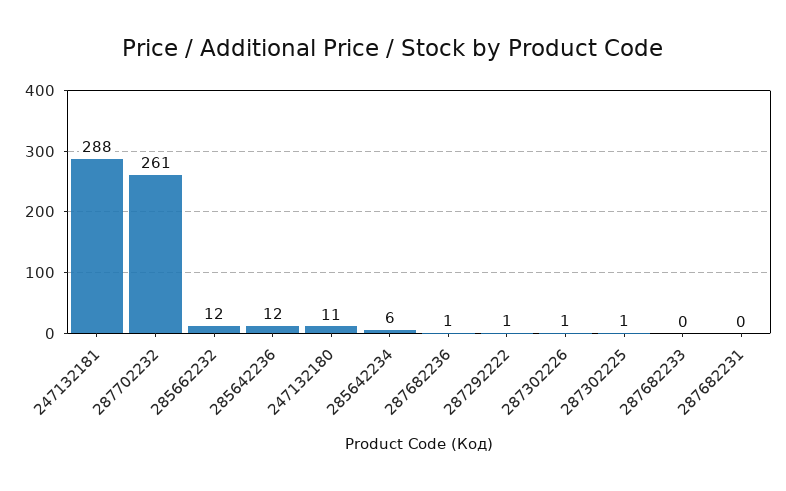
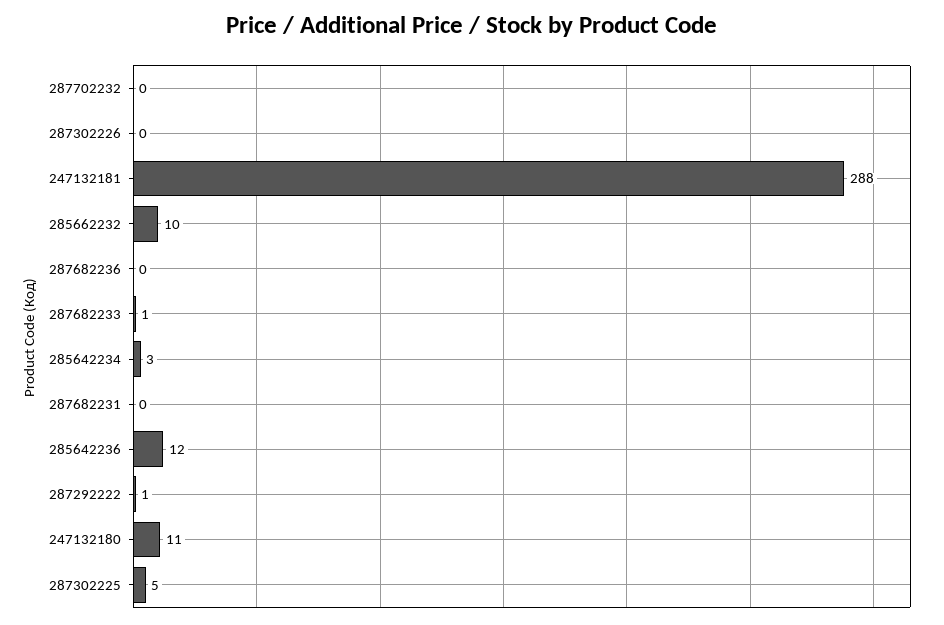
287702232: 261 -> 0
285662232: 12 -> 10
285642234: 6 -> 3
287682236: 1 -> 0
287302226: 1 -> 0
287302225: 1 -> 5
287682233: 0 -> 1

